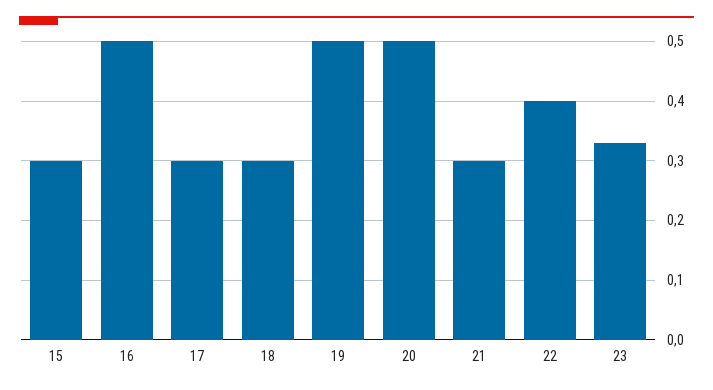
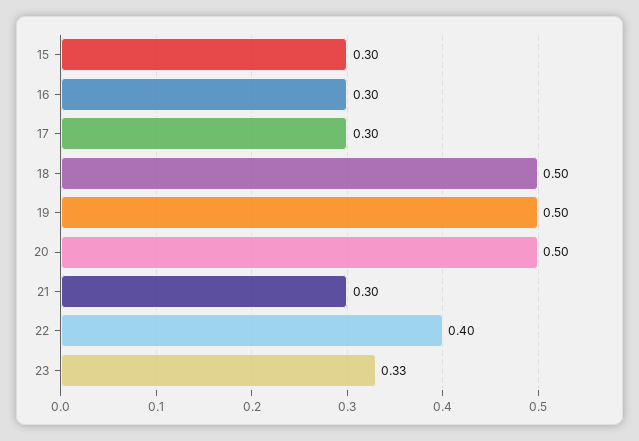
16: 0.5 -> 0.3
18: 0.3 -> 0.5

